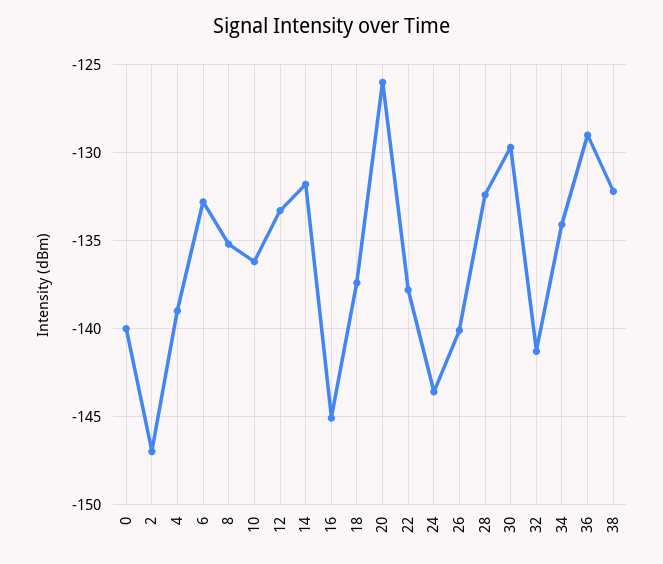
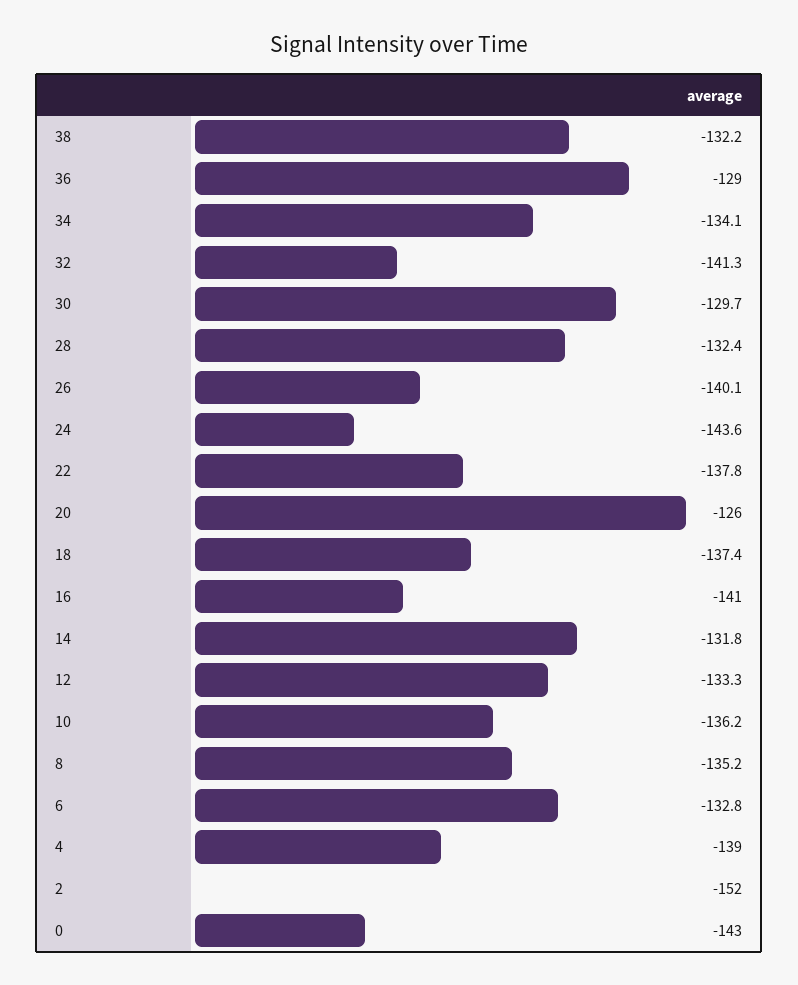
0: -140 -> -143
2: -147 -> -152
16: -145 -> -141

